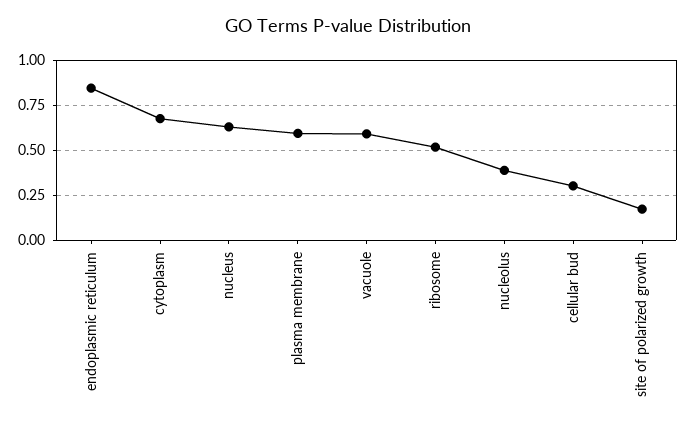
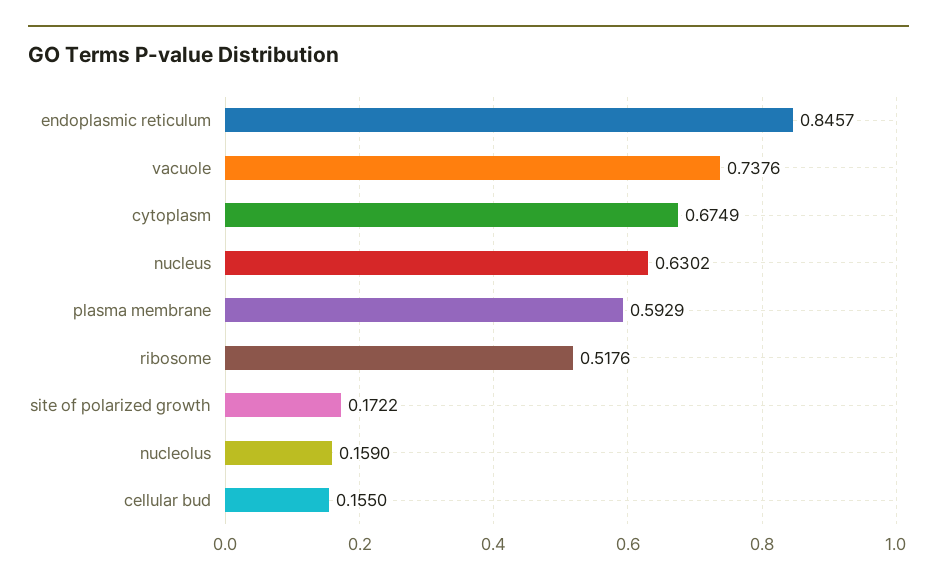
vacuole: 0.6 -> 0.7376
nucleolus: 0.4 -> 0.159
cellular bud: 0.3 -> 0.155

